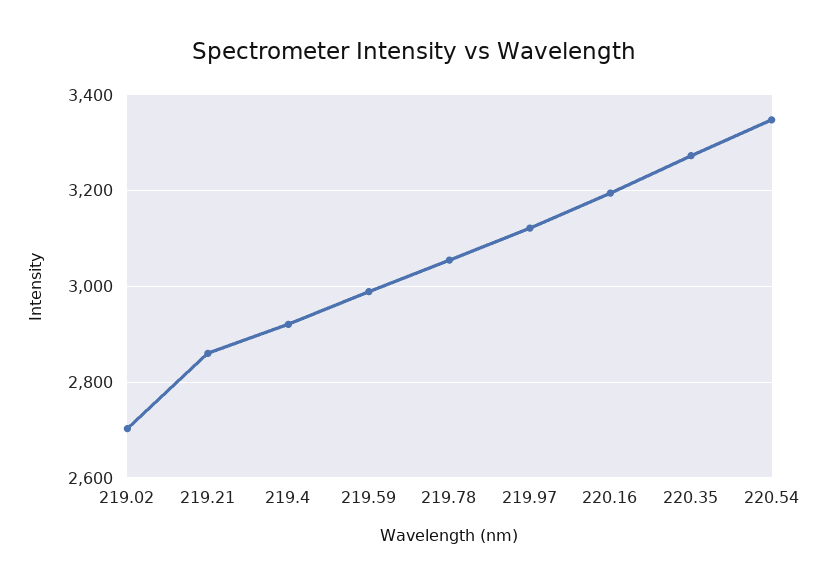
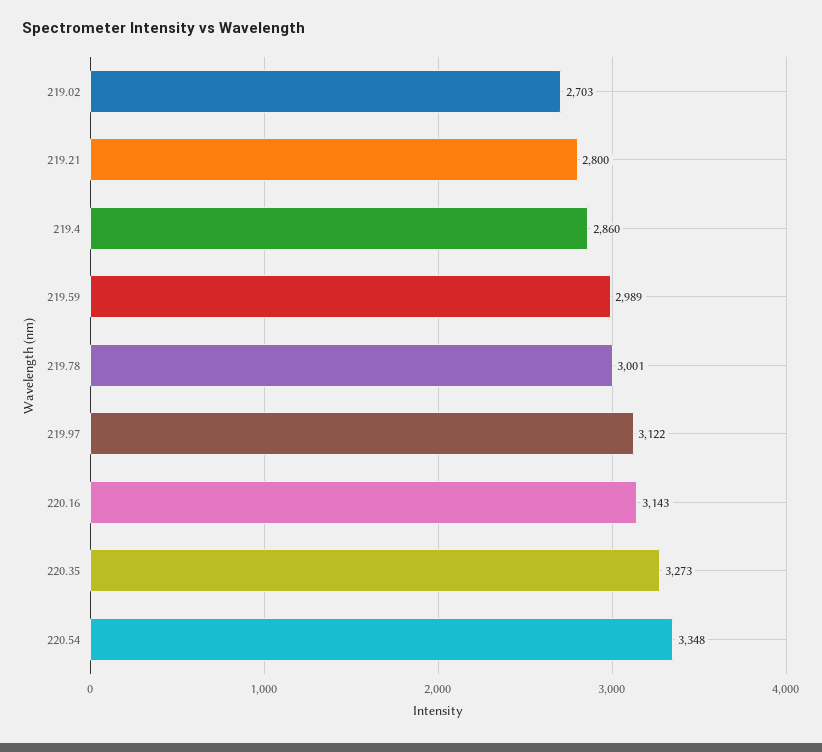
219.21: 2860 -> 2800
219.4: 2920 -> 2860
219.78: 3060 -> 3001
220.16: 3200 -> 3143

